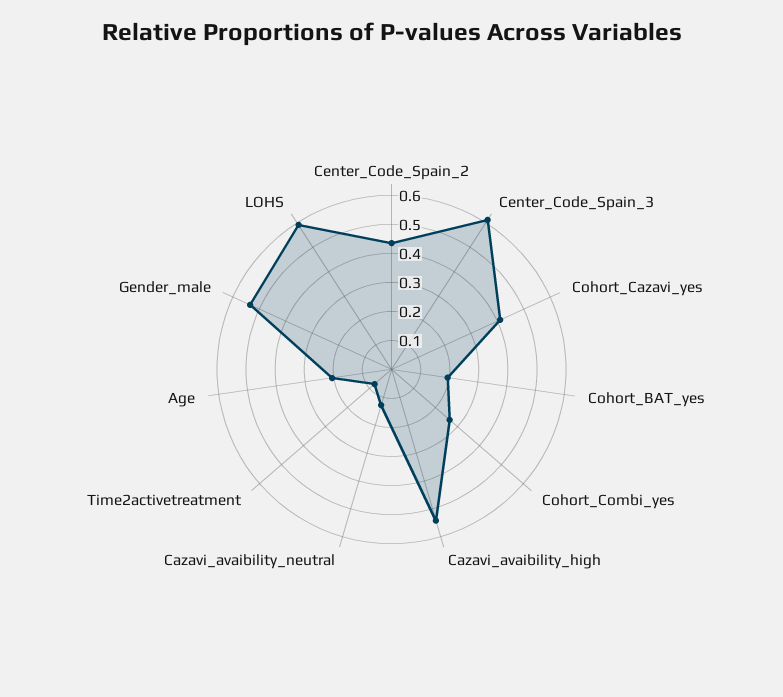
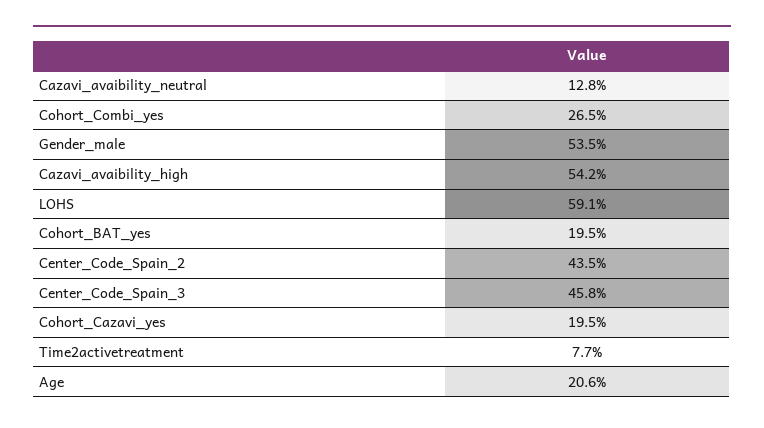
Center_Code_Spain_3: 0.6 -> 0.458
Cohort_Cazavi_yes: 0.4 -> 0.195

